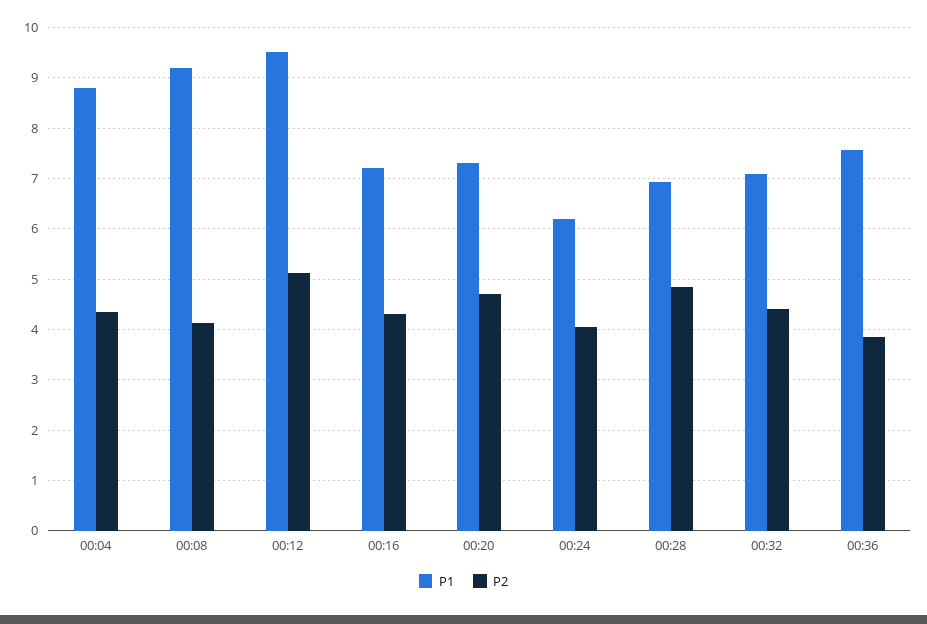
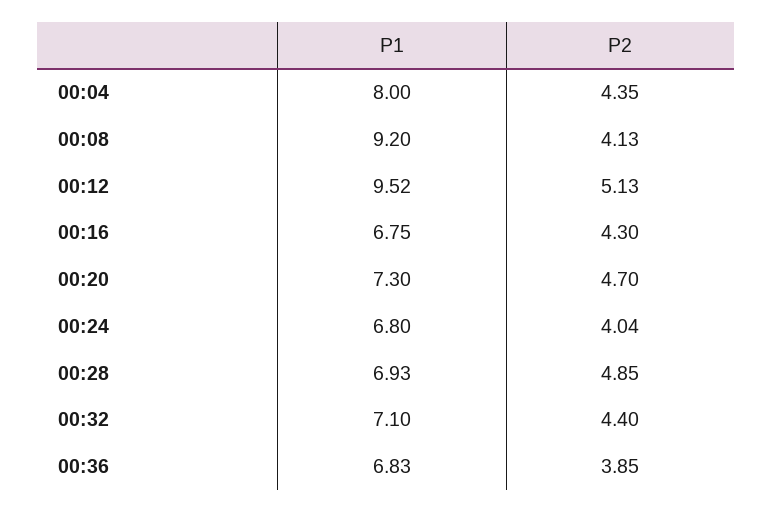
P1, 00:04: 8.8 -> 8
P1, 00:16: 7.2 -> 6.75
P1, 00:24: 6.2 -> 6.8
P1, 00:36: 7.6 -> 6.83

